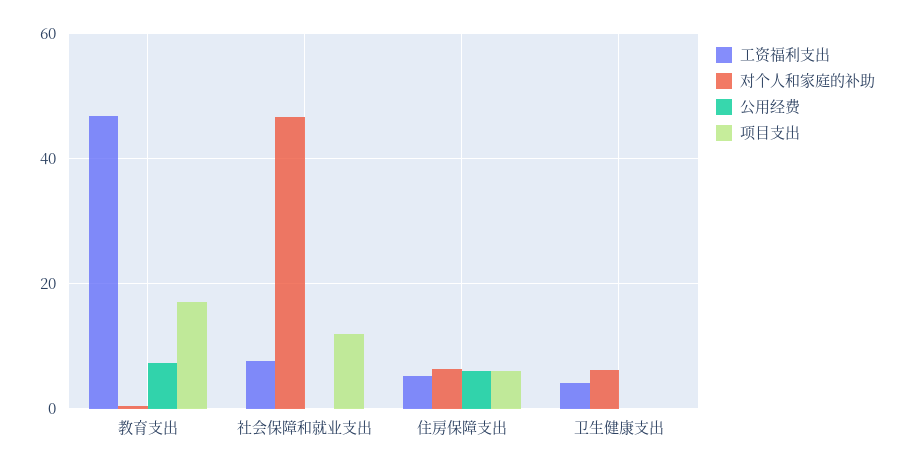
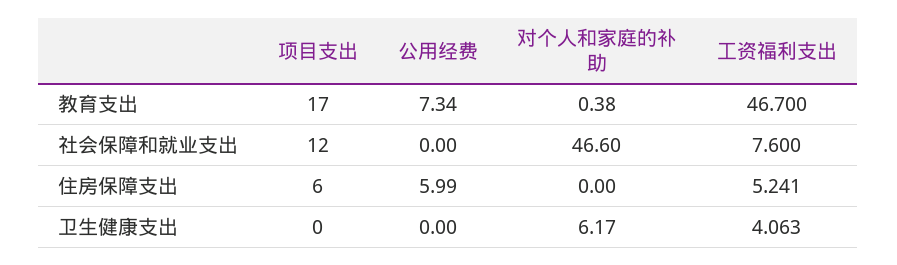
对个人和家庭的补助, 住房保障支出: 6 -> 0

